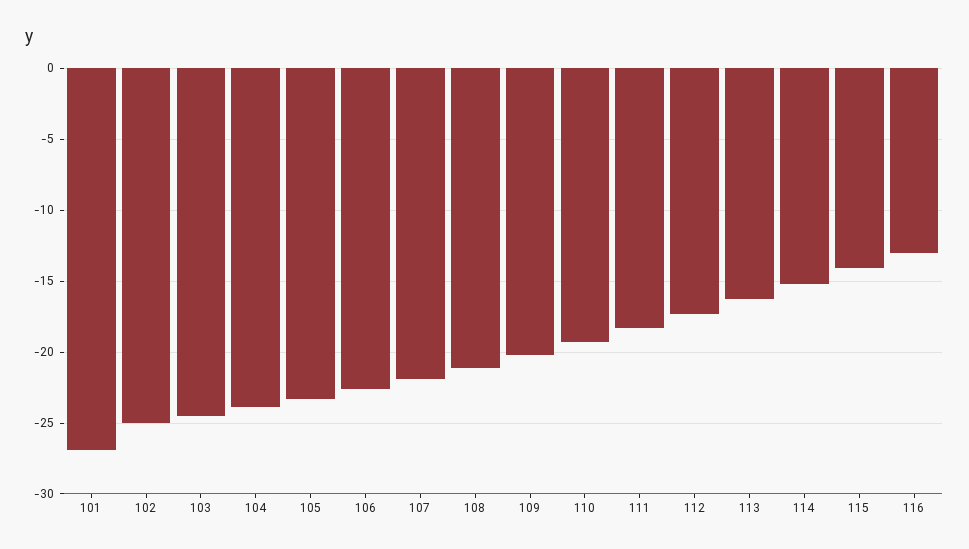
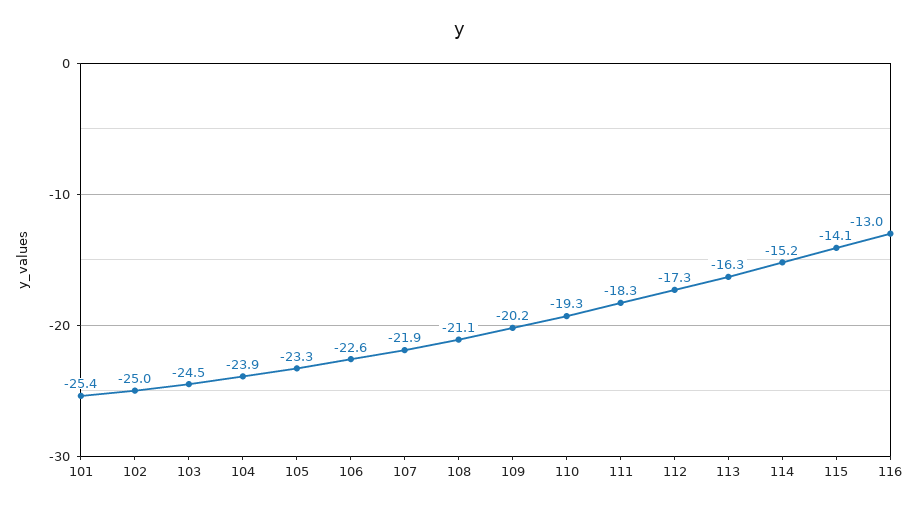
101: -27 -> -25.4

